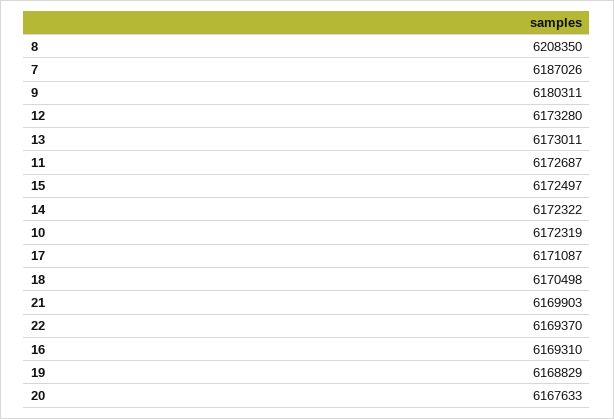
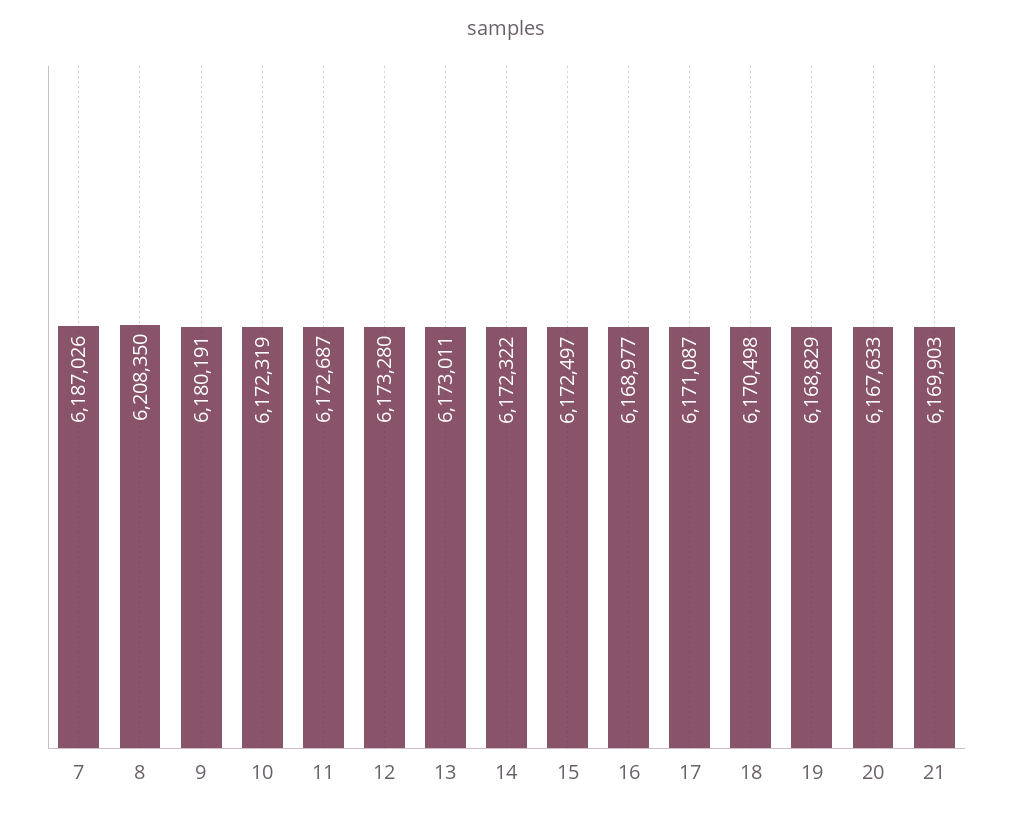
9: 6180311 -> 6180191
22: 6169370 -> none
16: 6169310 -> 6168977

